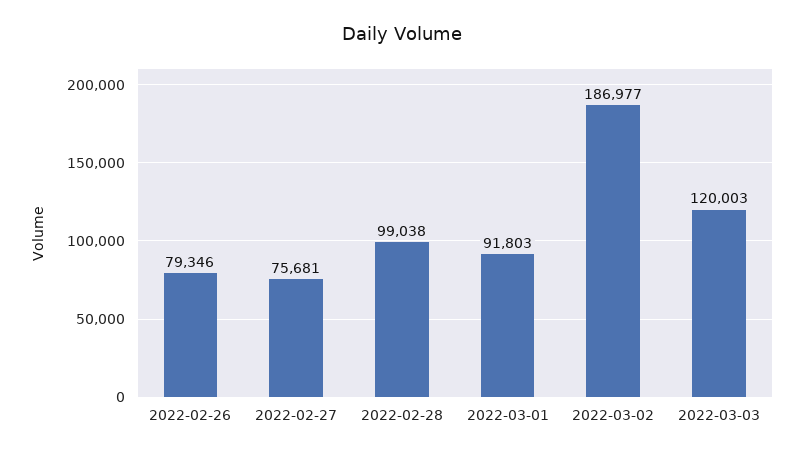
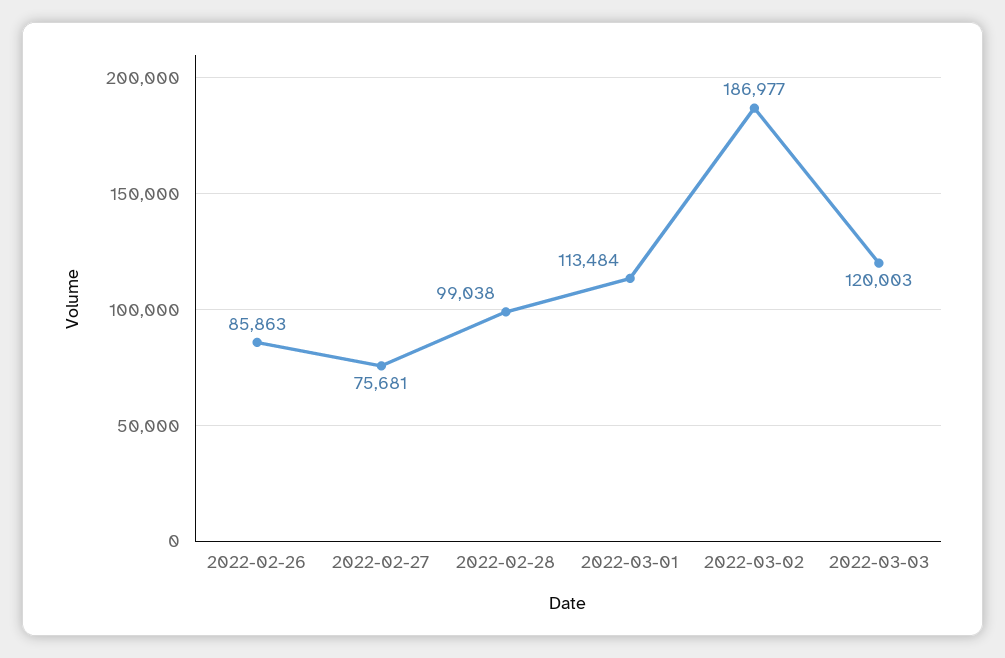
2022-02-26: 79346 -> 85863
2022-03-01: 91803 -> 113484

